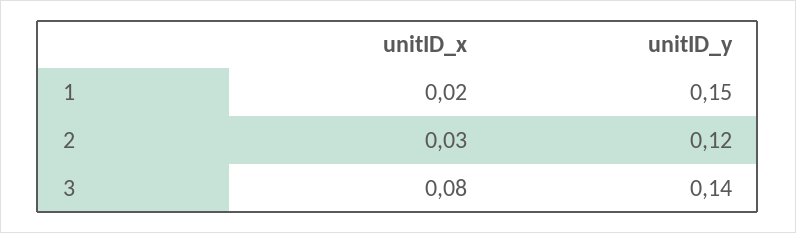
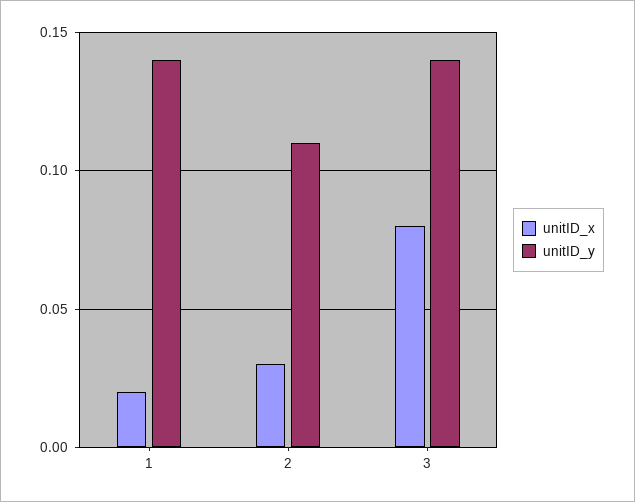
unitID_y, 1: 0.15 -> 0.14
unitID_y, 2: 0.12 -> 0.11

